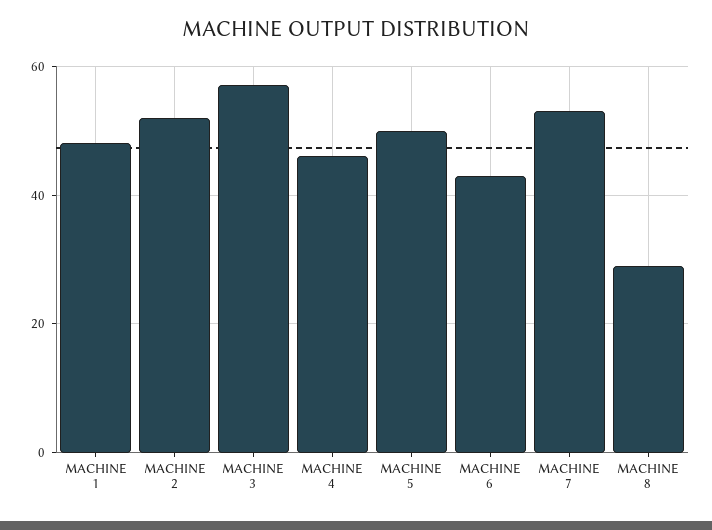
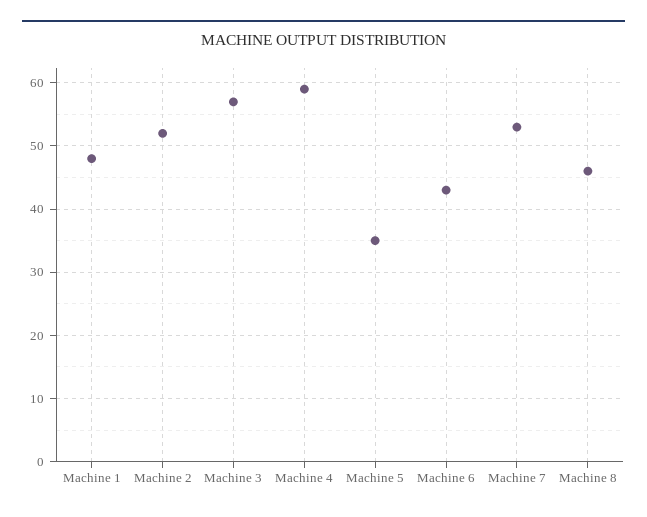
MACHINE 4: 45 -> 59
MACHINE 5: 50 -> 35
MACHINE 8: 30 -> 46

